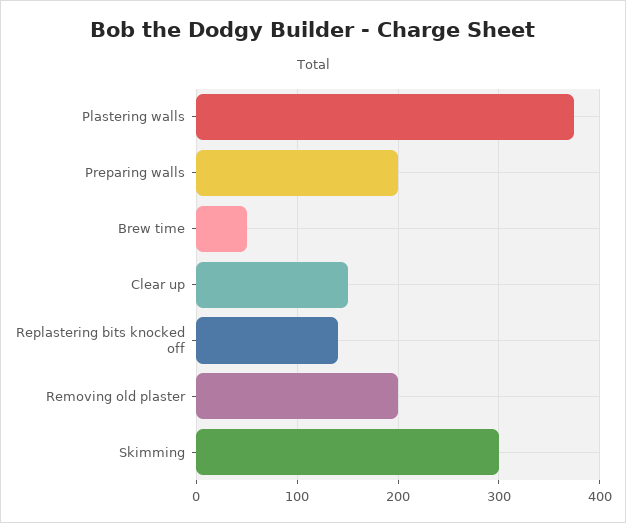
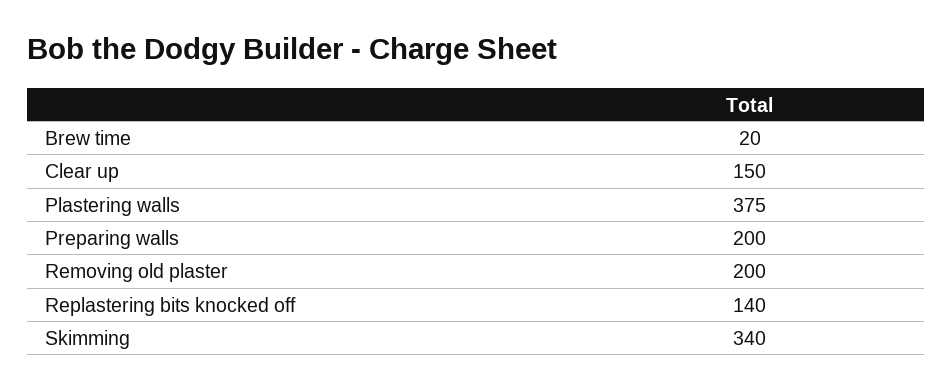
Brew time: 50 -> 20
Skimming: 300 -> 340

